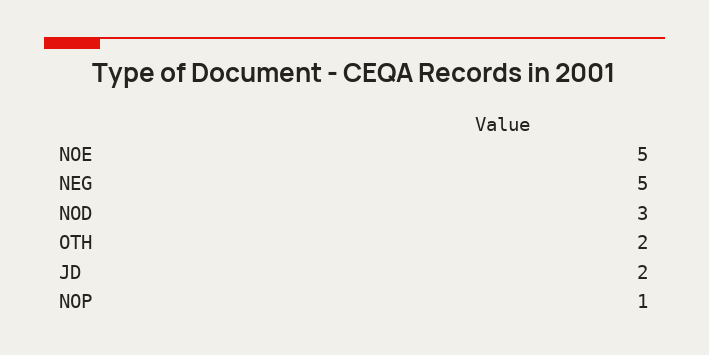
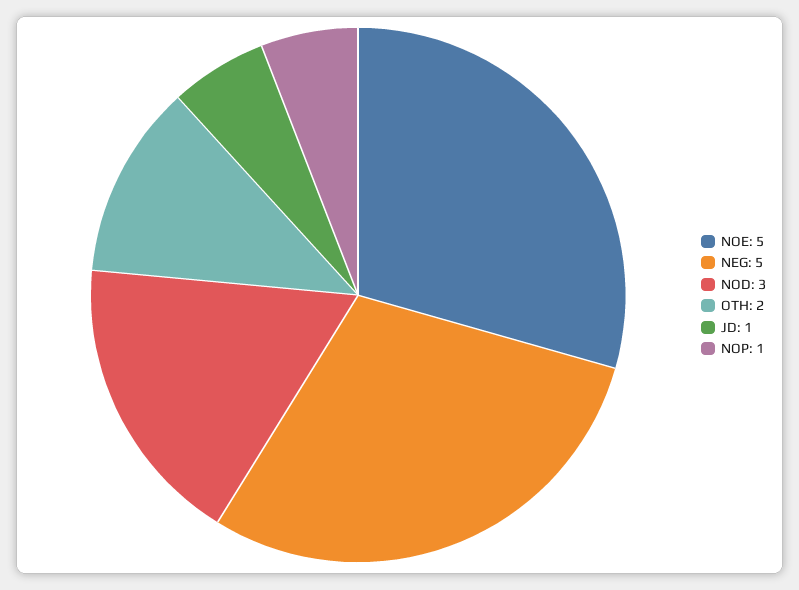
JD: 2 -> 1

